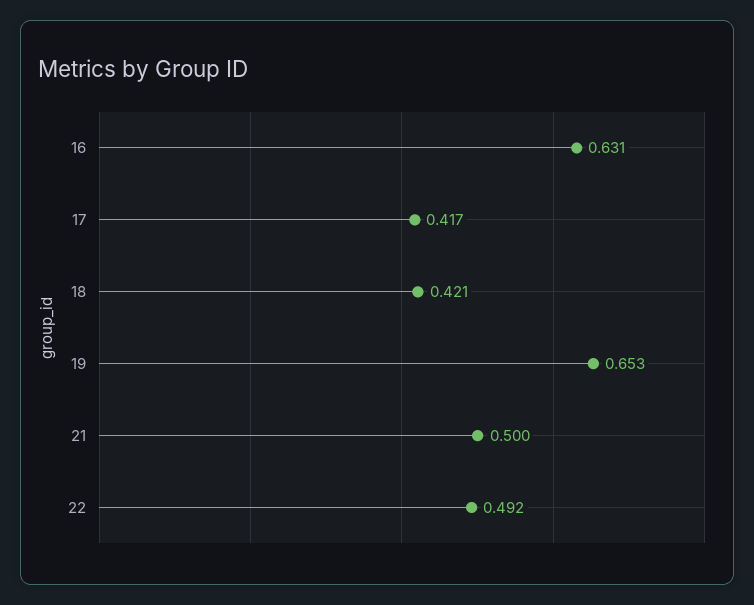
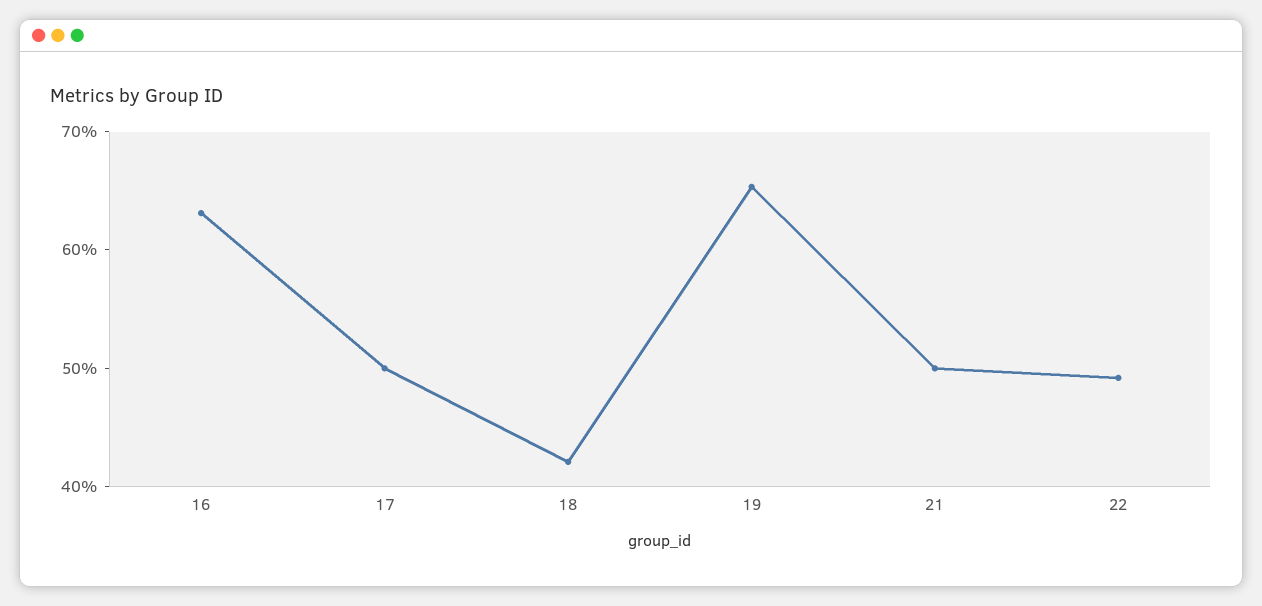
17: 0.417 -> 0.5

